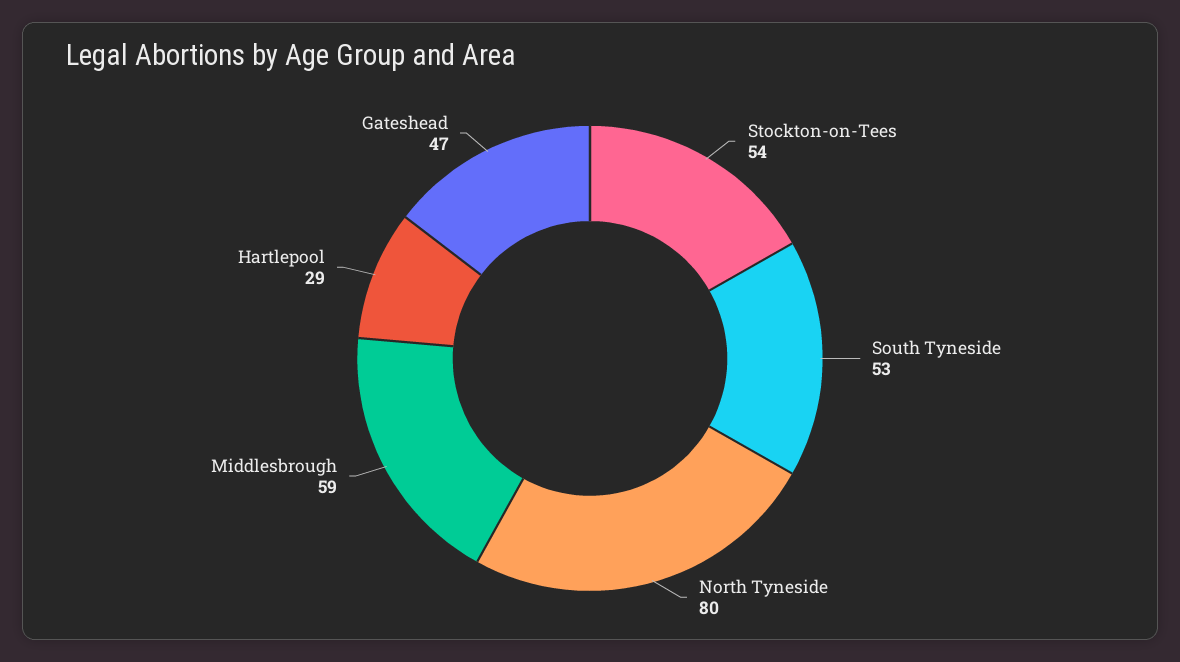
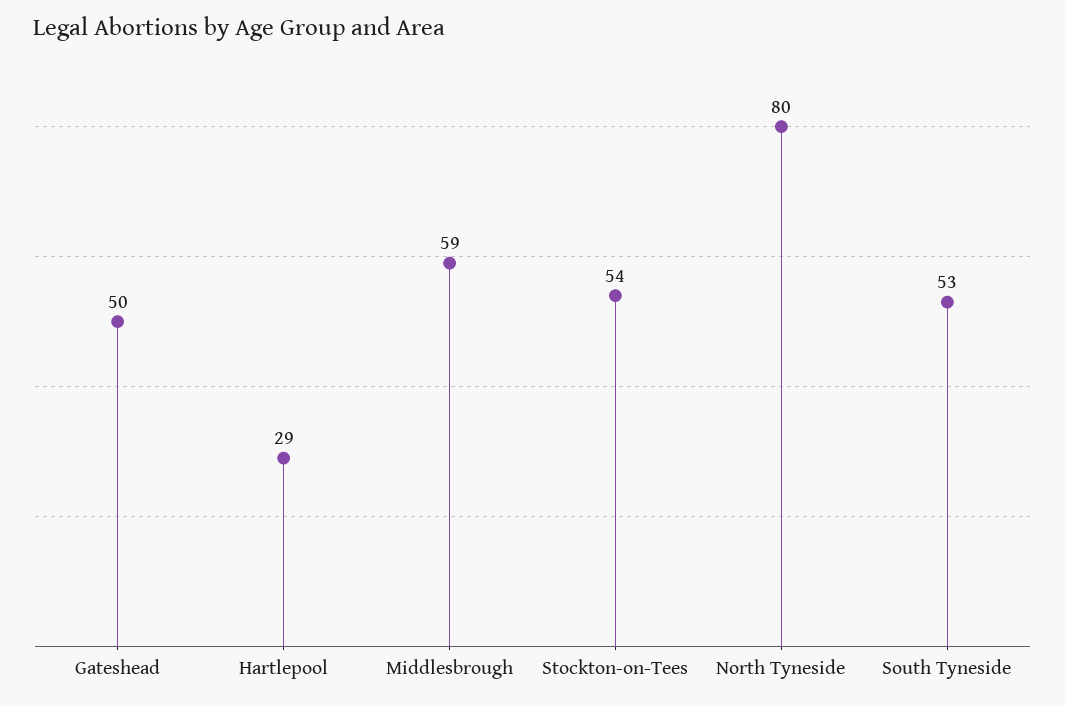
Gateshead: 47 -> 50

